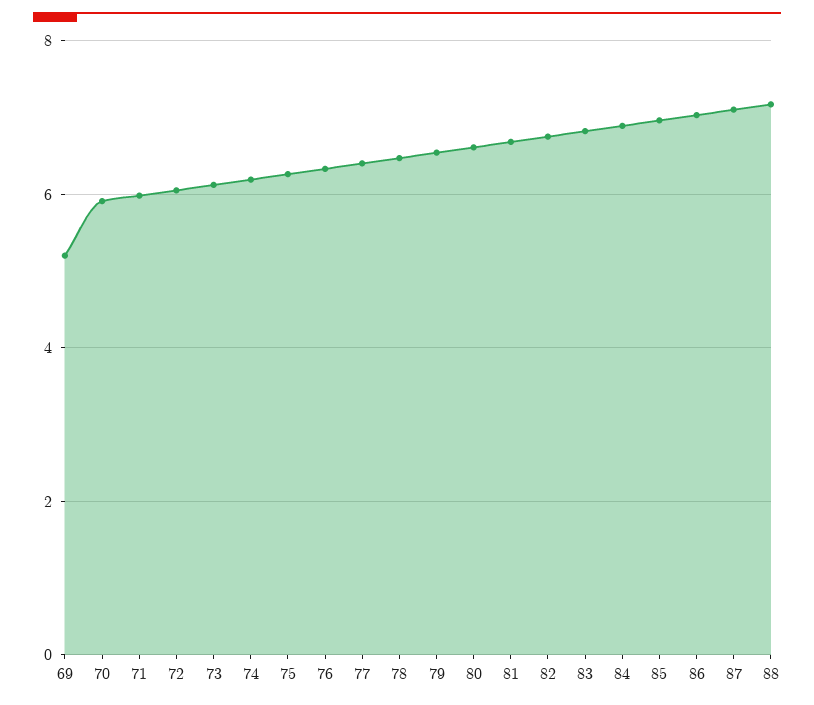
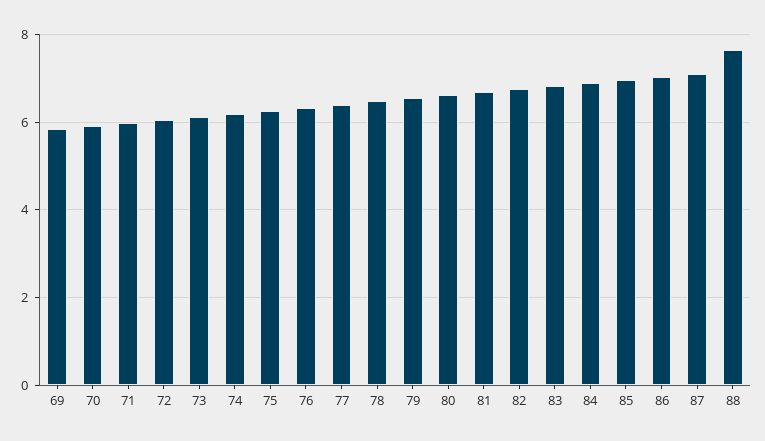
69: 5.2 -> 5.8
88: 7.2 -> 7.6

